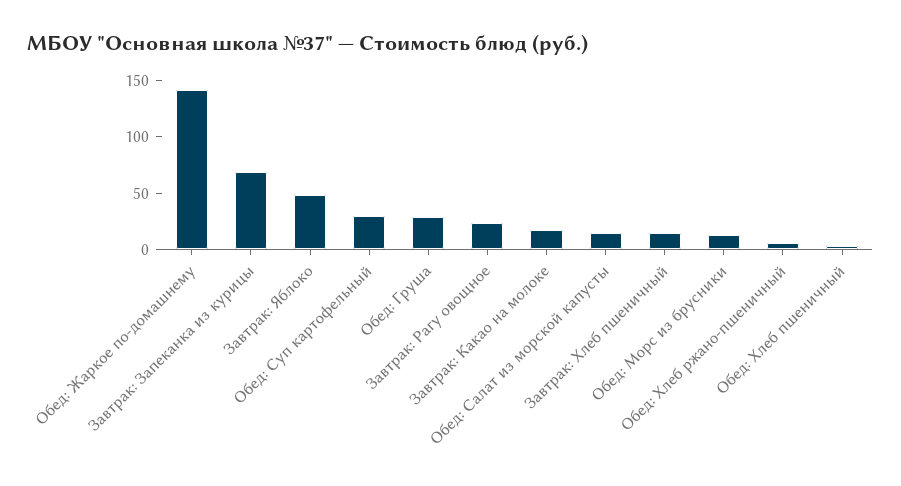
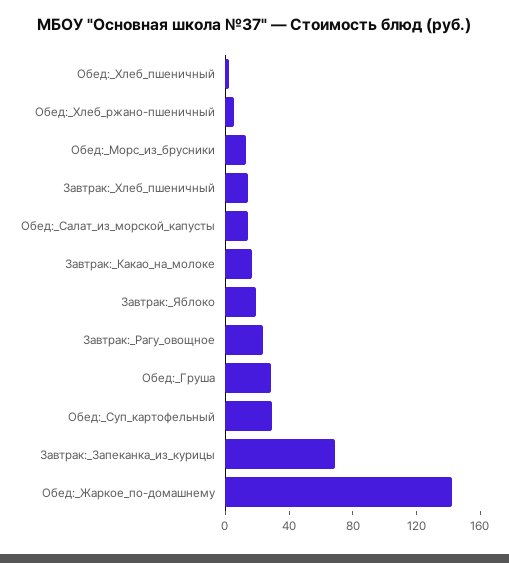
Завтрак: Яблоко: 50 -> 20

